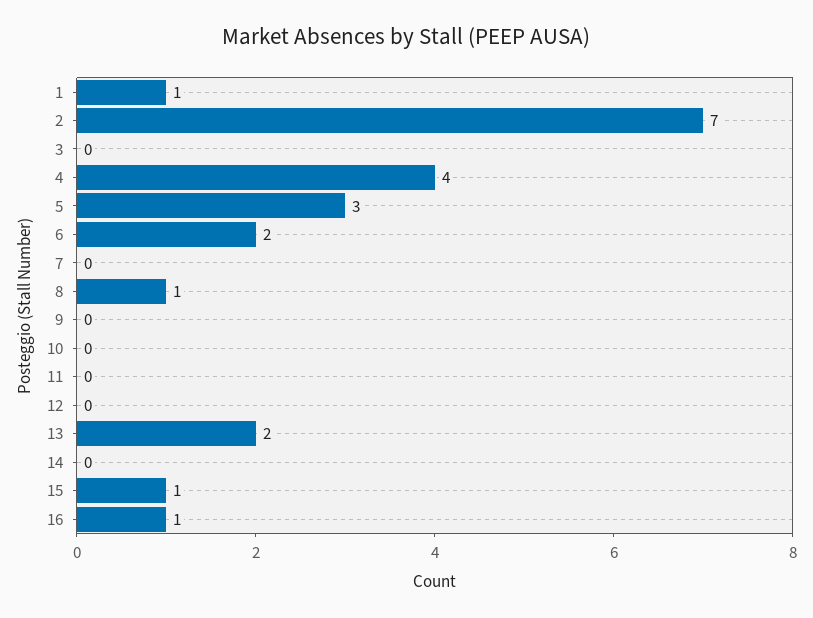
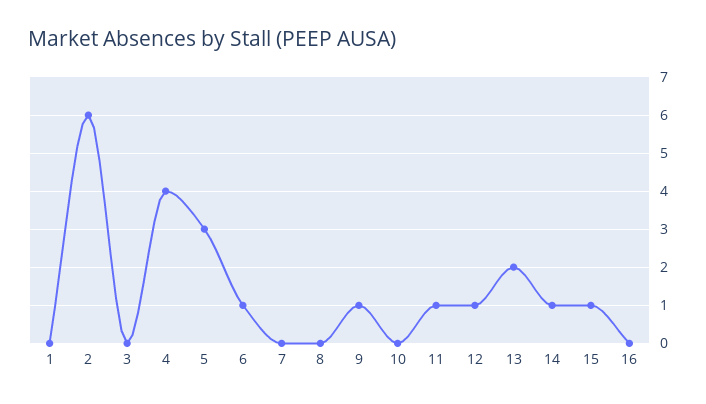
1: 1 -> 0
2: 7 -> 6
6: 2 -> 1
8: 1 -> 0
9: 0 -> 1
11: 0 -> 1
12: 0 -> 1
14: 0 -> 1
16: 1 -> 0

